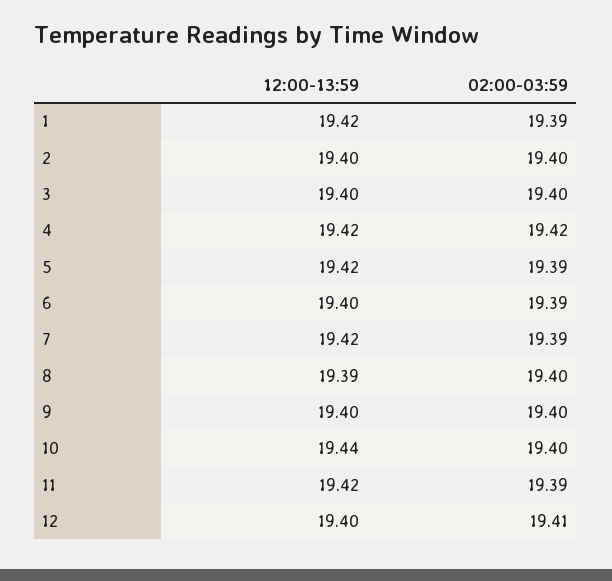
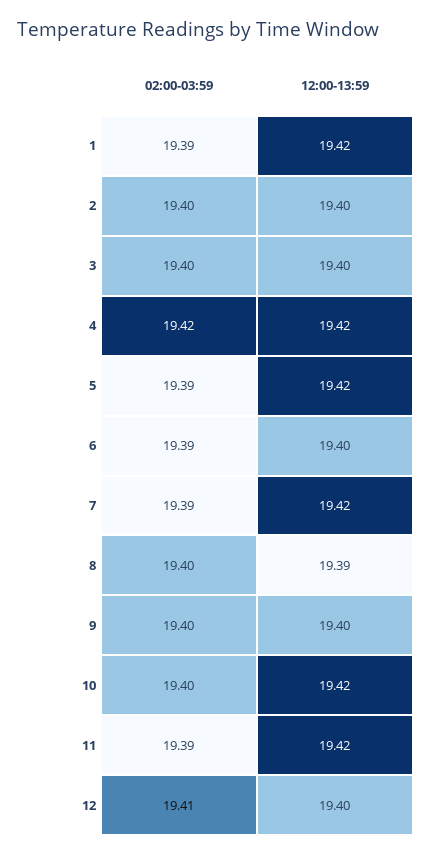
12:00-13:59, 10: 19.44 -> 19.42

